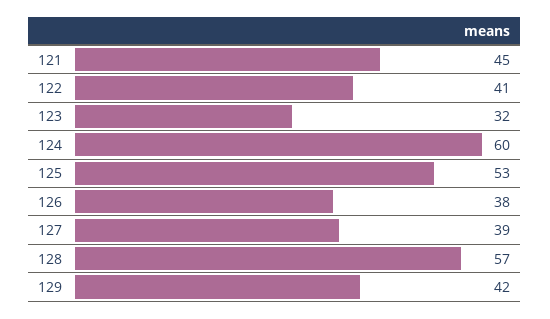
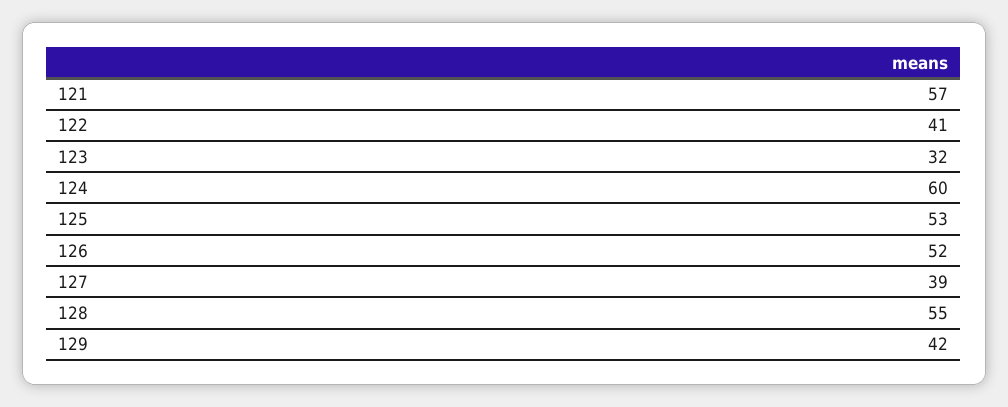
121: 45 -> 57
126: 38 -> 52
128: 57 -> 55

